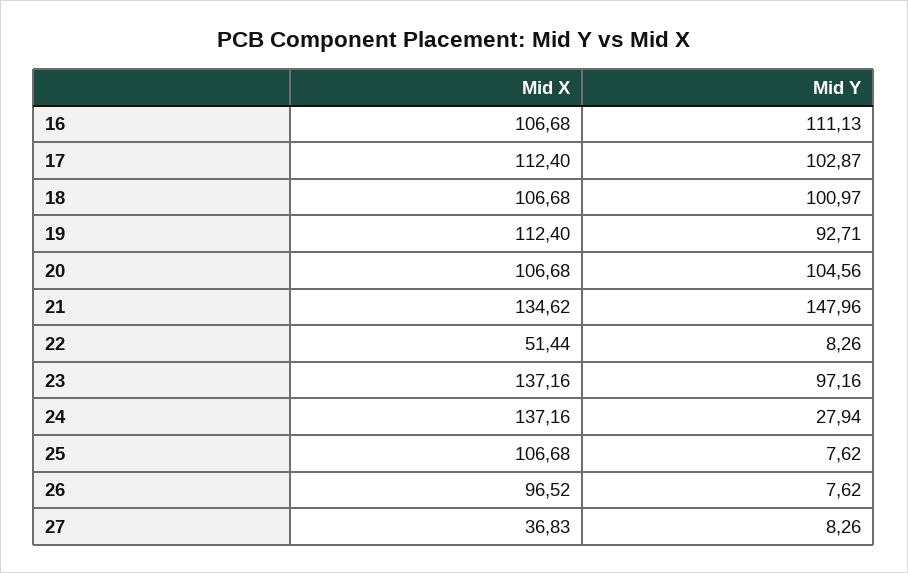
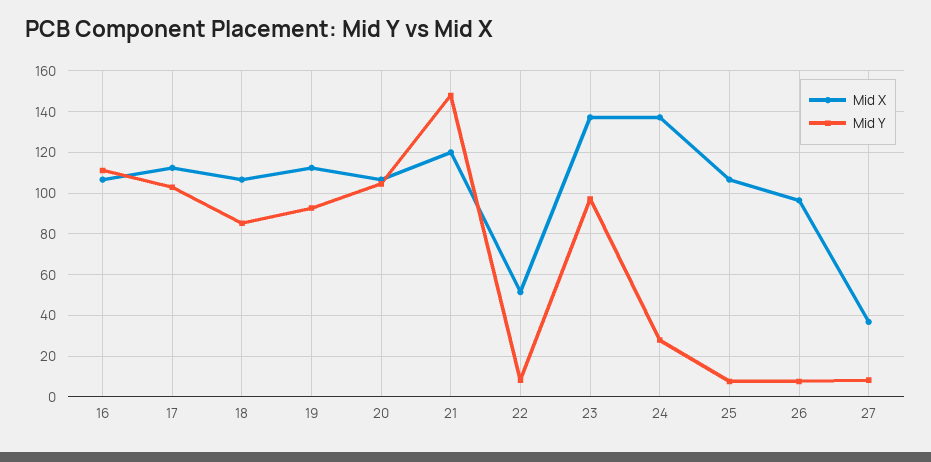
Mid Y, 18: 100.97 -> 85
Mid X, 21: 134.62 -> 120

